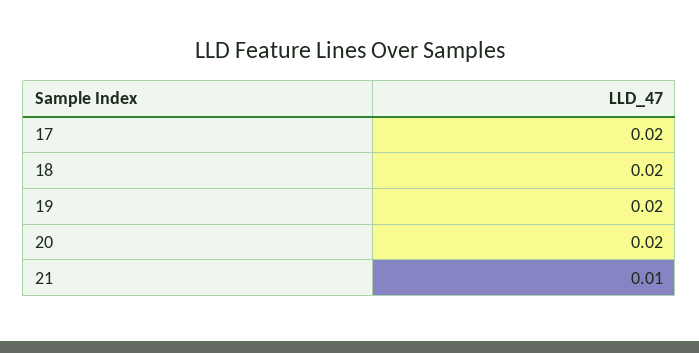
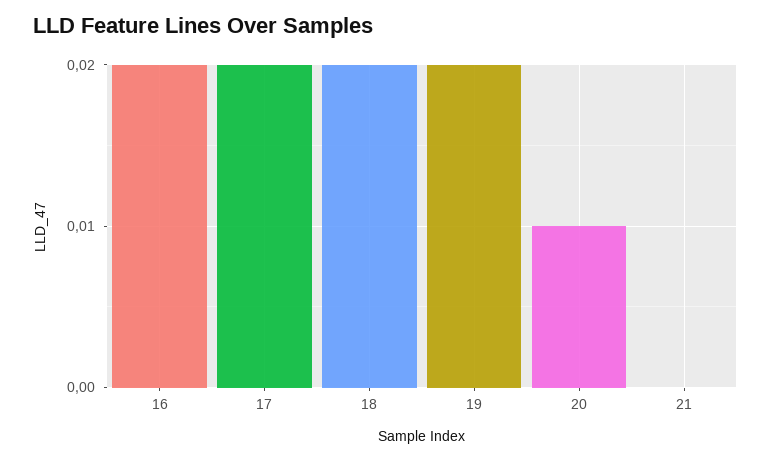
20: 0.02 -> 0.01
21: 0.01 -> 0
16: none -> 0.02

